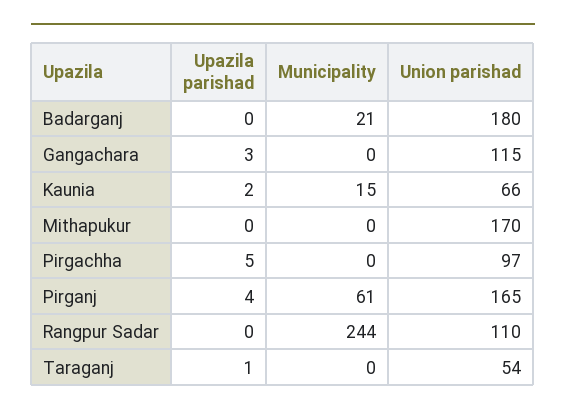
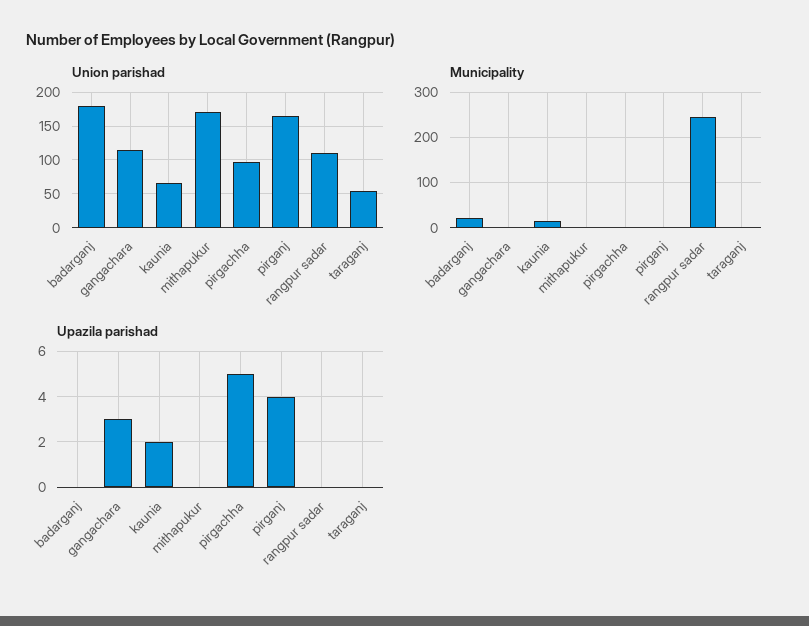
Municipality, Pirganj: 61 -> 0
Upazila parishad, Taraganj: 1 -> 0

